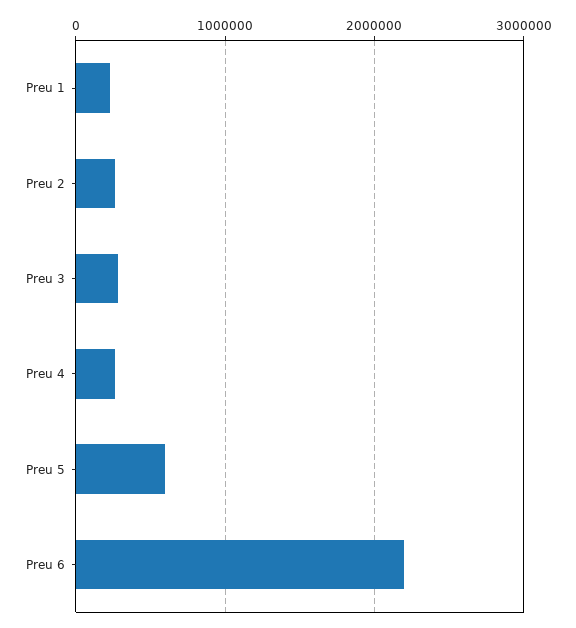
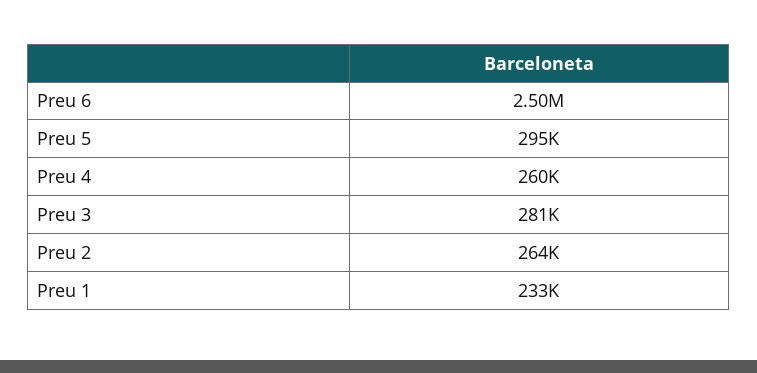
Preu 5: 600000 -> 295000
Preu 6: 2200000 -> 2500000

